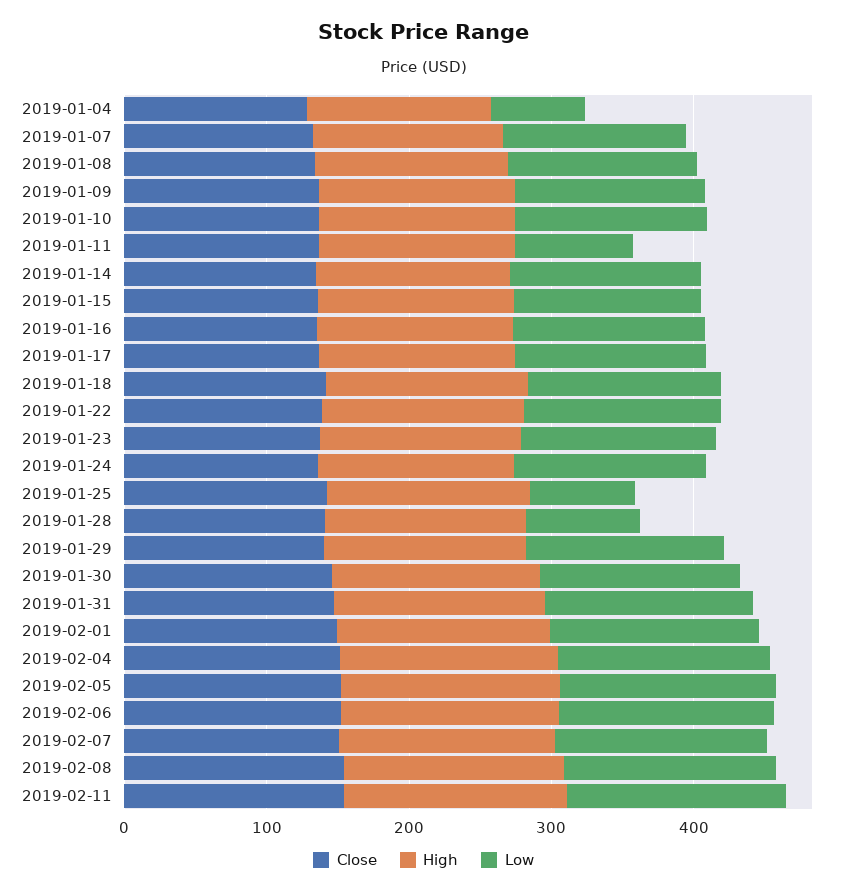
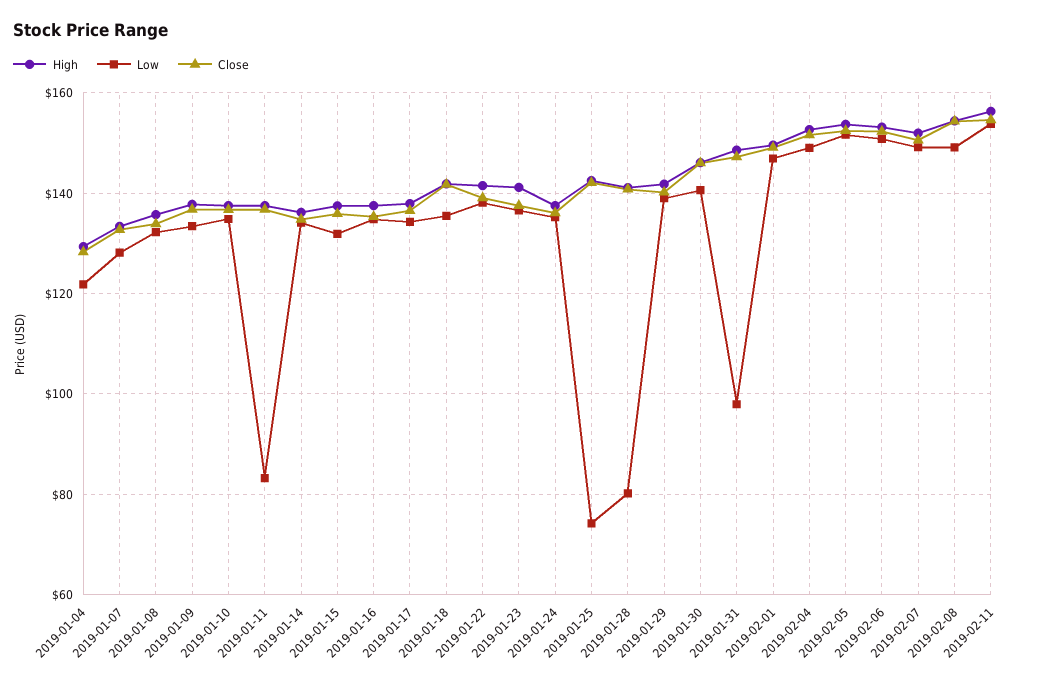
Low, 2019-01-04: 60 -> 122
Low, 2019-01-31: 140 -> 98

